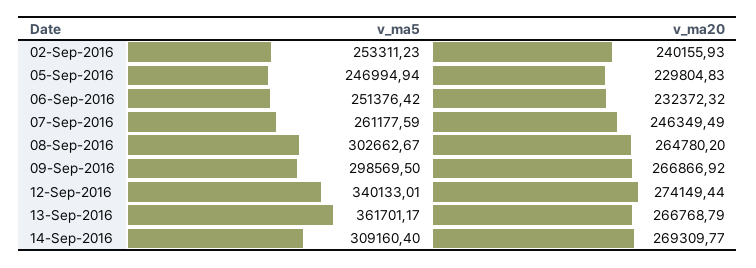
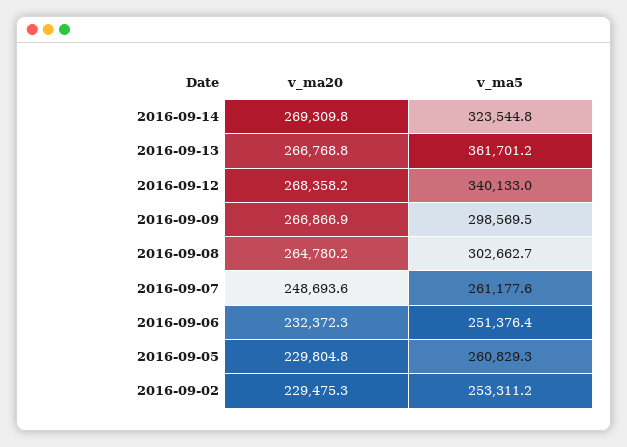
v_ma20, 02-Sep-2016: 240155.93 -> 229475.3
v_ma5, 05-Sep-2016: 246994.94 -> 260829.3
v_ma20, 07-Sep-2016: 246349.49 -> 248693.6
v_ma20, 12-Sep-2016: 274149.44 -> 268358.2
v_ma5, 14-Sep-2016: 309160.4 -> 323544.8

